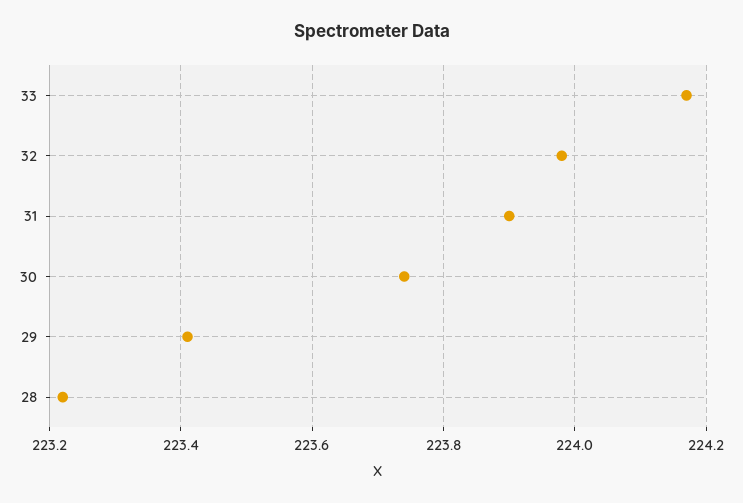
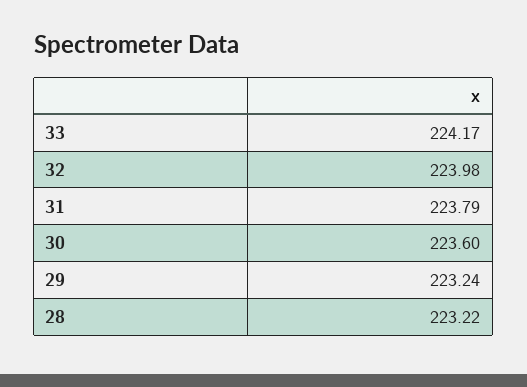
31: 223.9 -> 223.79
30: 223.75 -> 223.6
29: 223.4 -> 223.24

